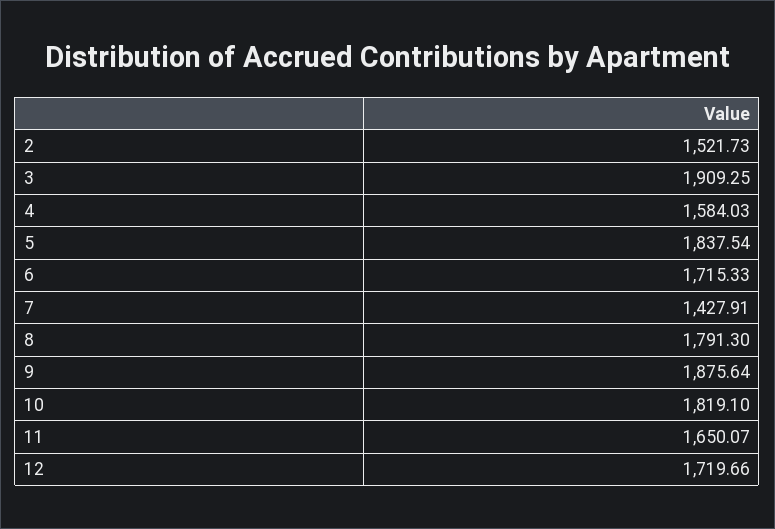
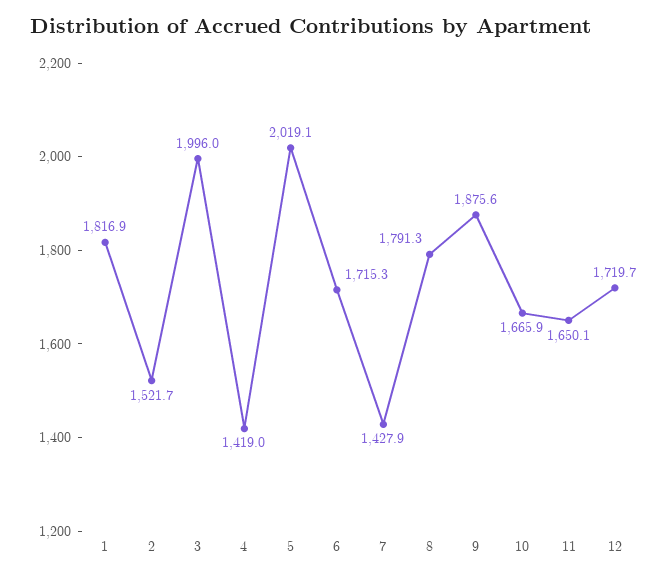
3: 1909.25 -> 1996
4: 1584.03 -> 1419
5: 1837.54 -> 2019.1
10: 1819.1 -> 1665.9
1: none -> 1816.9

